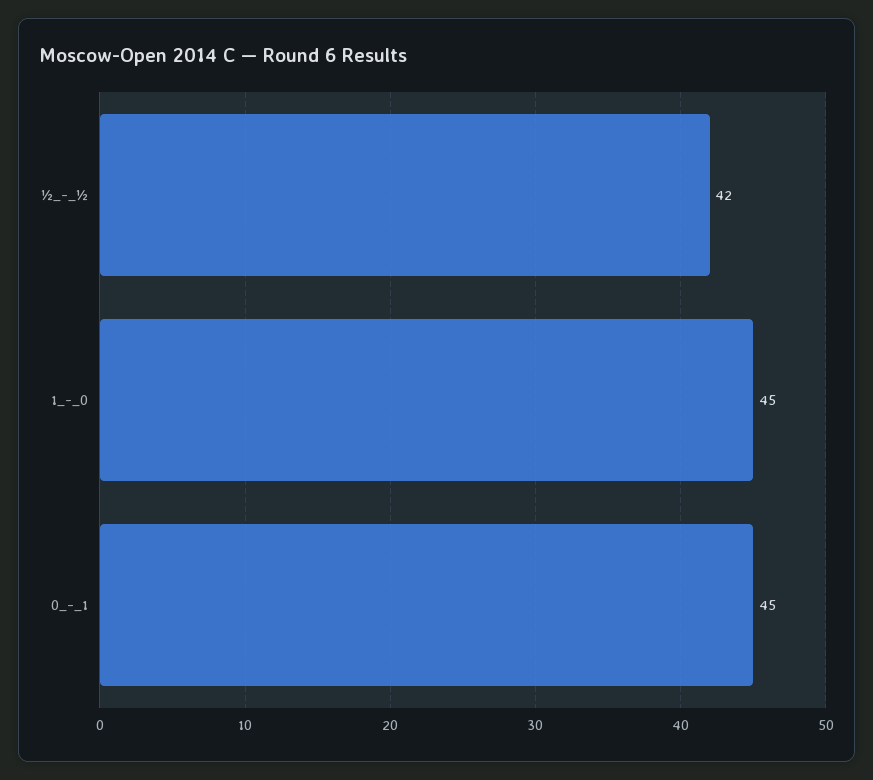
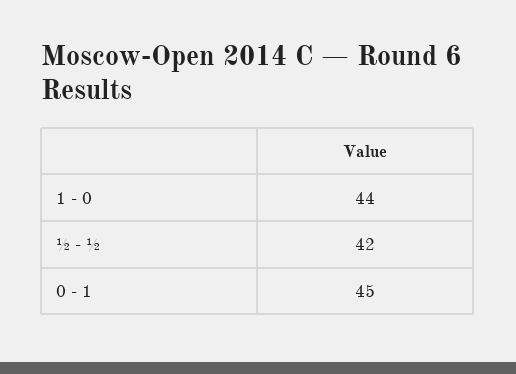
1_-_0: 45 -> 44

